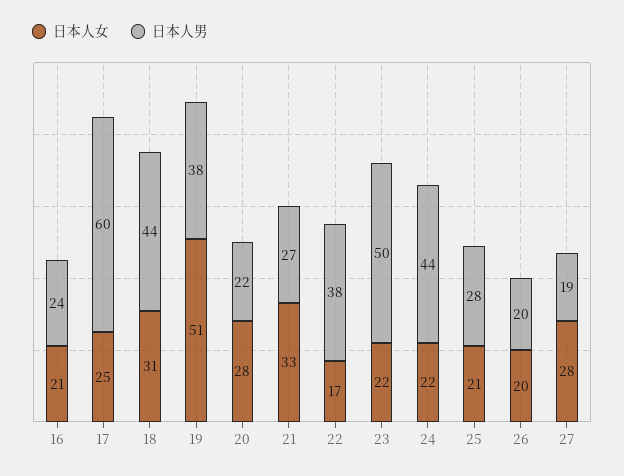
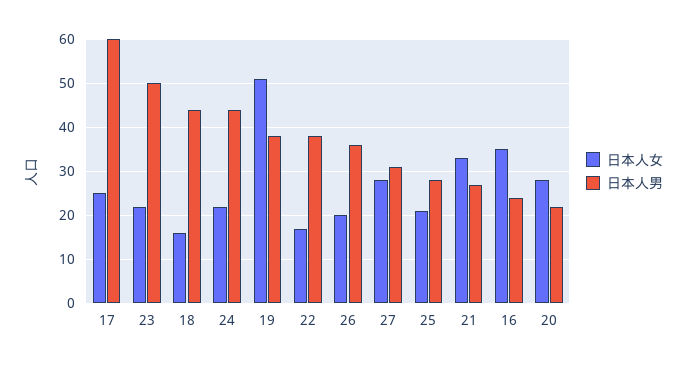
日本人女, 16: 21 -> 35
日本人女, 18: 31 -> 15
日本人男, 26: 20 -> 35
日本人男, 27: 19 -> 30

